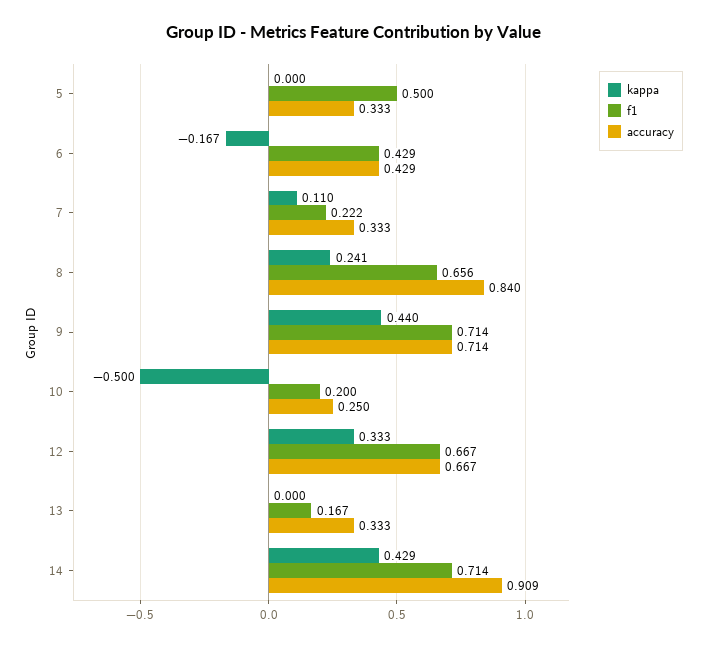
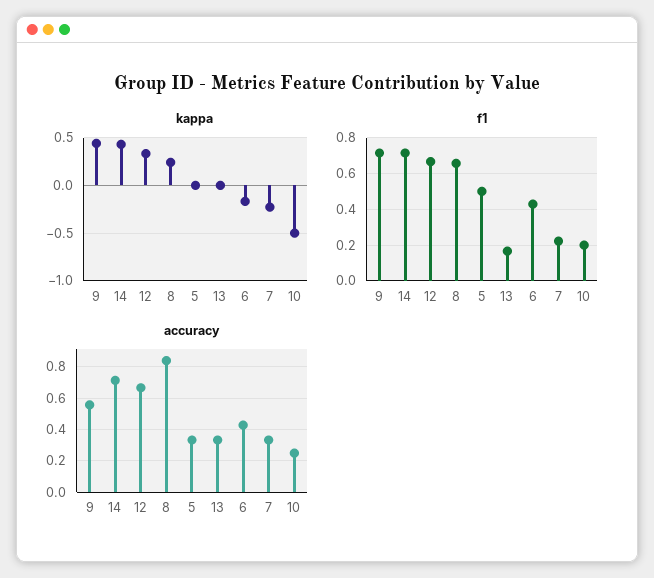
kappa, 7: 0.11 -> -0.2
accuracy, 9: 0.714 -> 0.55
accuracy, 14: 0.909 -> 0.7

